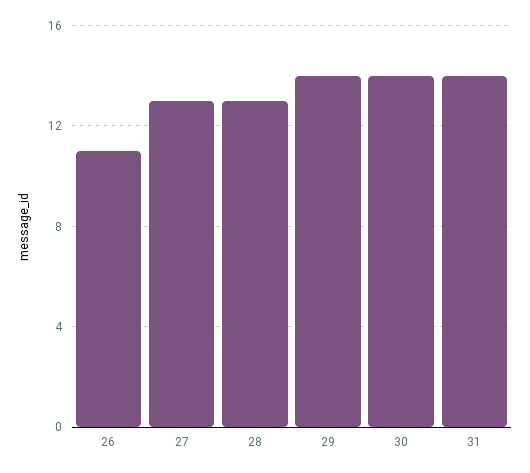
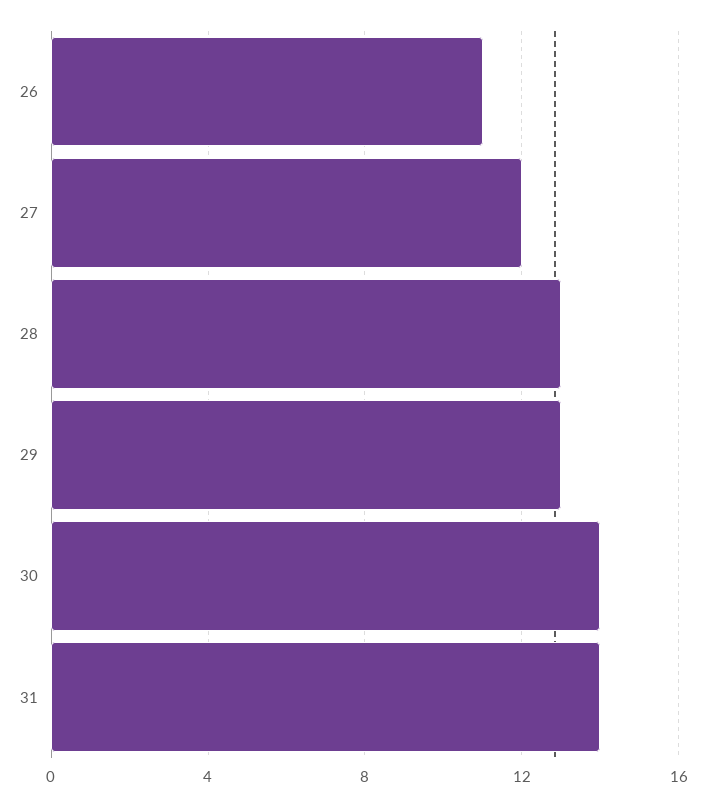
27: 13 -> 12
29: 14 -> 13

